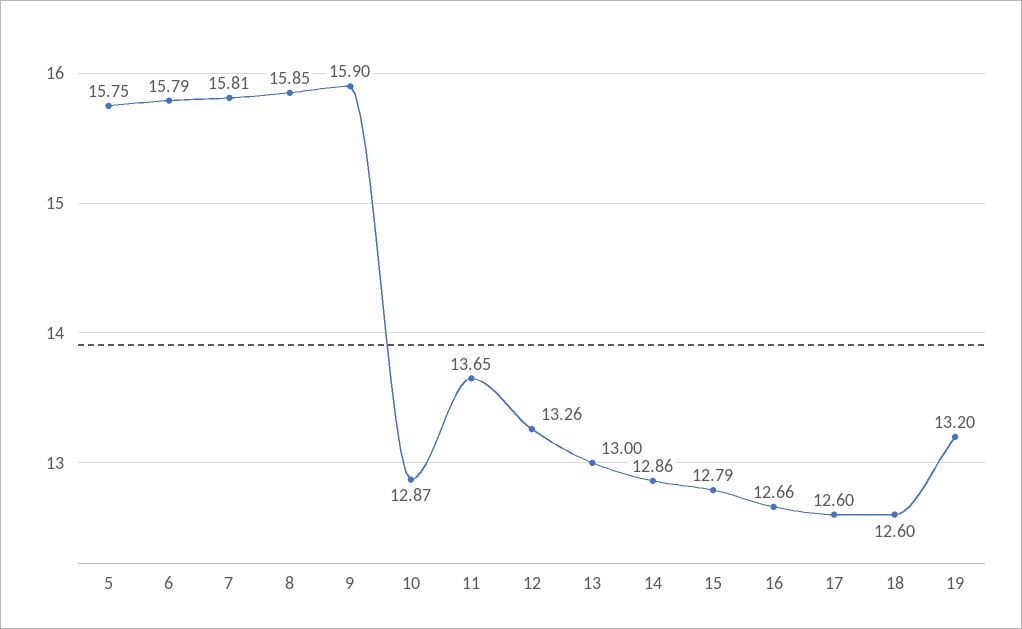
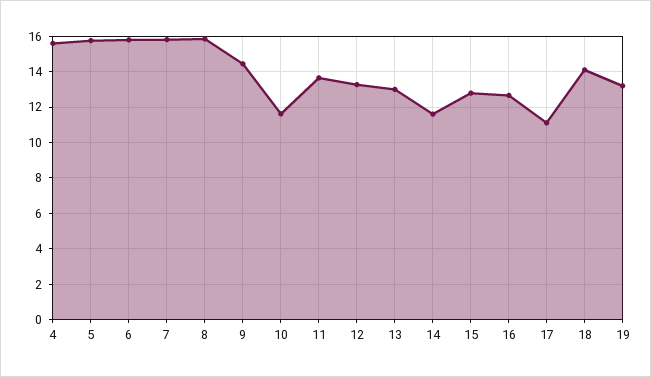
9: 15.9 -> 14.5
10: 12.87 -> 11.5
14: 12.86 -> 11.5
17: 12.6 -> 11
18: 12.6 -> 14
4: none -> 15.5

